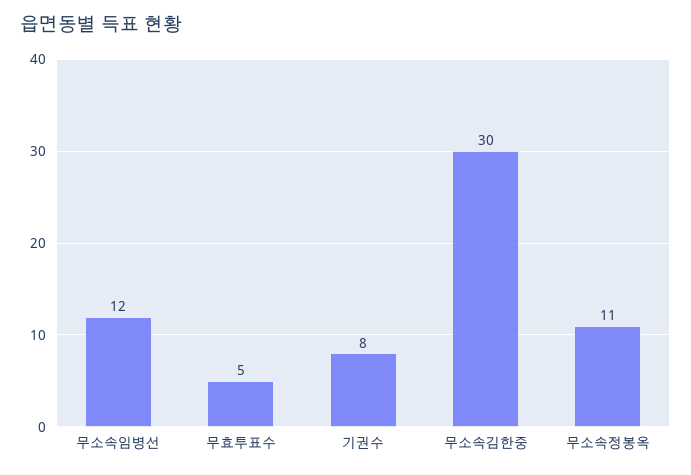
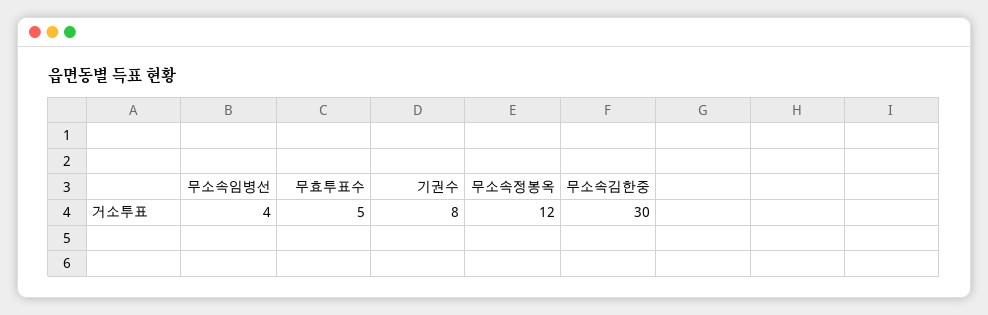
무소속임병선: 12 -> 4
무소속정봉옥: 11 -> 12

